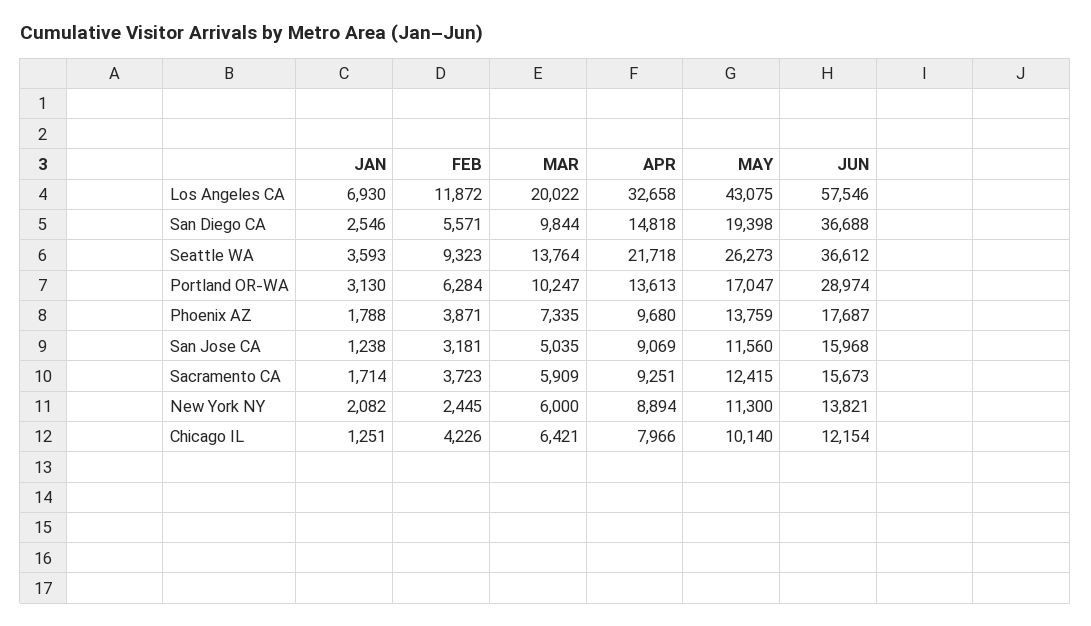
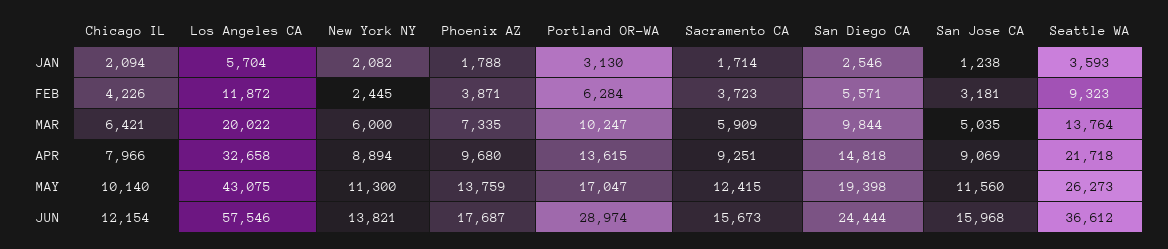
JAN, Los Angeles CA: 6930 -> 5704
JUN, San Diego CA: 36688 -> 24444
APR, Portland OR-WA: 13613 -> 13615
JAN, Chicago IL: 1251 -> 2094

